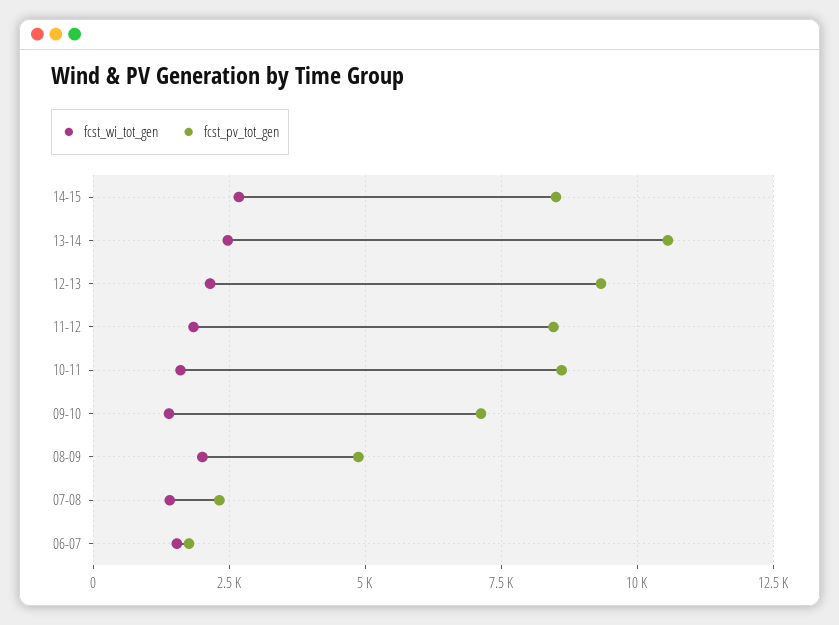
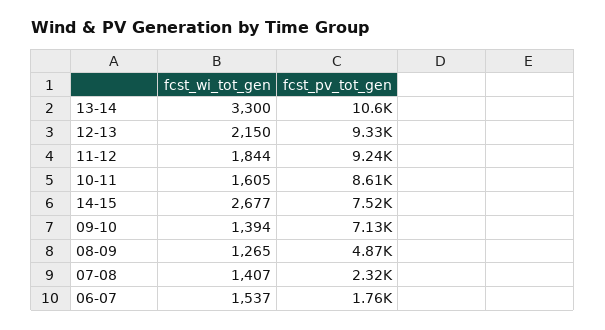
fcst_pv_tot_gen, 14-15: 8500 -> 7520
fcst_wi_tot_gen, 13-14: 2500 -> 3300
fcst_pv_tot_gen, 11-12: 8500 -> 9240
fcst_wi_tot_gen, 08-09: 2000 -> 1265

